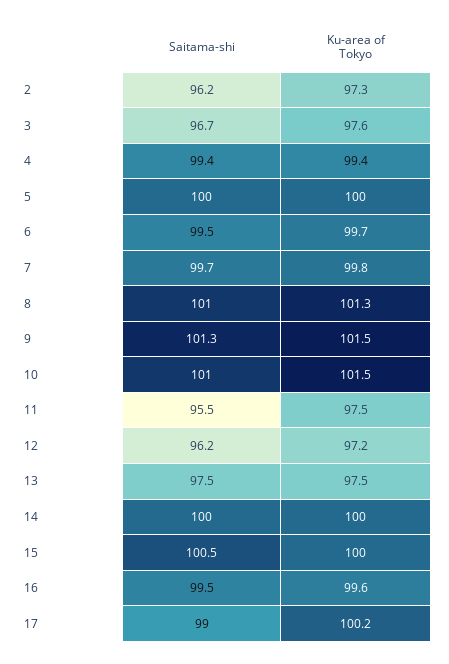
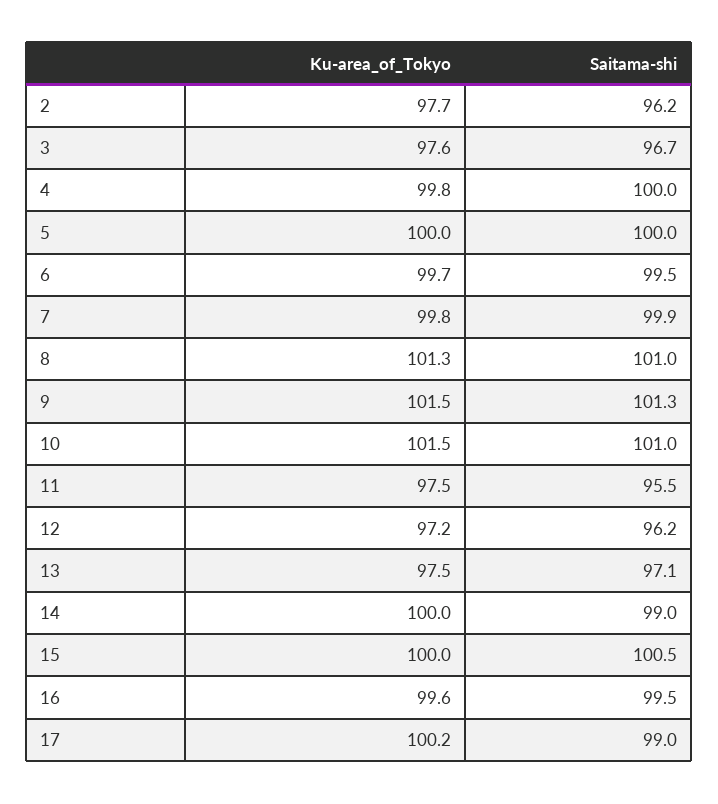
Ku-area of Tokyo, 2: 97.3 -> 97.7
Saitama-shi, 4: 99.4 -> 100
Ku-area of Tokyo, 4: 99.4 -> 99.8
Saitama-shi, 7: 99.7 -> 99.9
Saitama-shi, 13: 97.5 -> 97.1
Saitama-shi, 14: 100 -> 99

